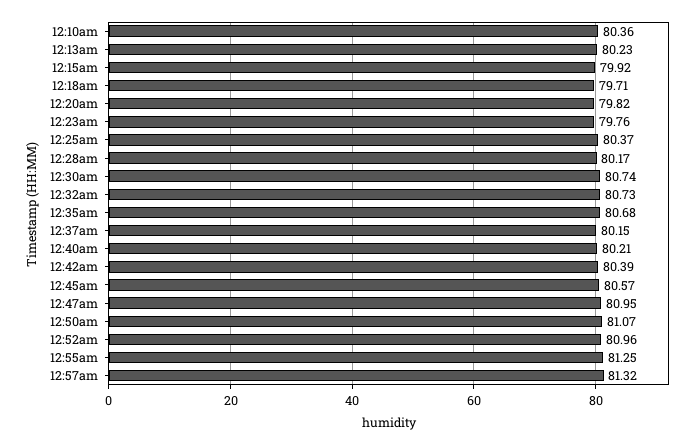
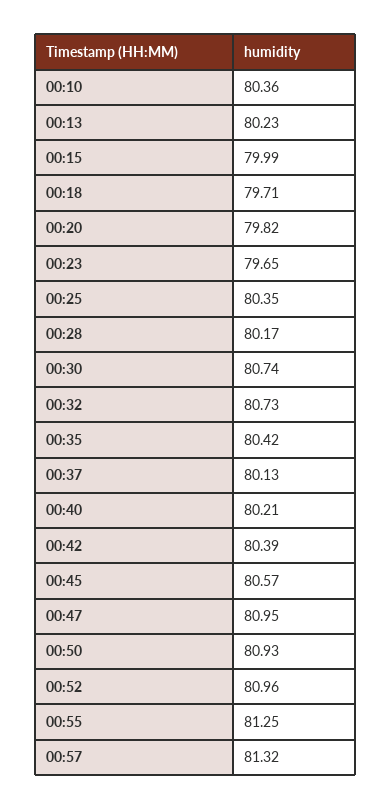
12:15am: 79.92 -> 79.99
12:23am: 79.76 -> 79.65
12:25am: 80.37 -> 80.35
12:35am: 80.68 -> 80.42
12:37am: 80.15 -> 80.13
12:50am: 81.07 -> 80.93

